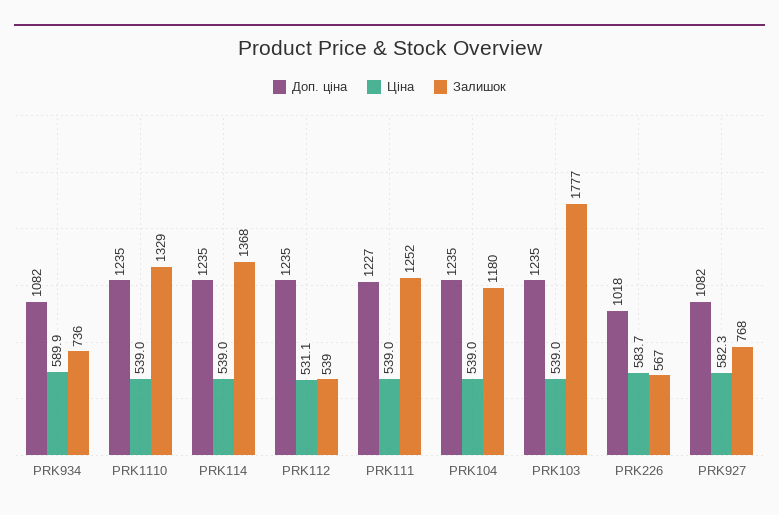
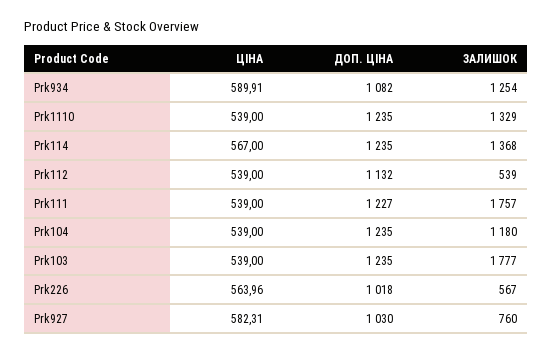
Залишок, PRK934: 736 -> 1254
Ціна, PRK114: 539 -> 567
Доп. ціна, PRK112: 1235 -> 1132
Ціна, PRK112: 531.1 -> 539
Залишок, PRK111: 1252 -> 1757
Ціна, PRK226: 583.7 -> 563.96
Доп. ціна, PRK927: 1082 -> 1030
Залишок, PRK927: 768 -> 760

